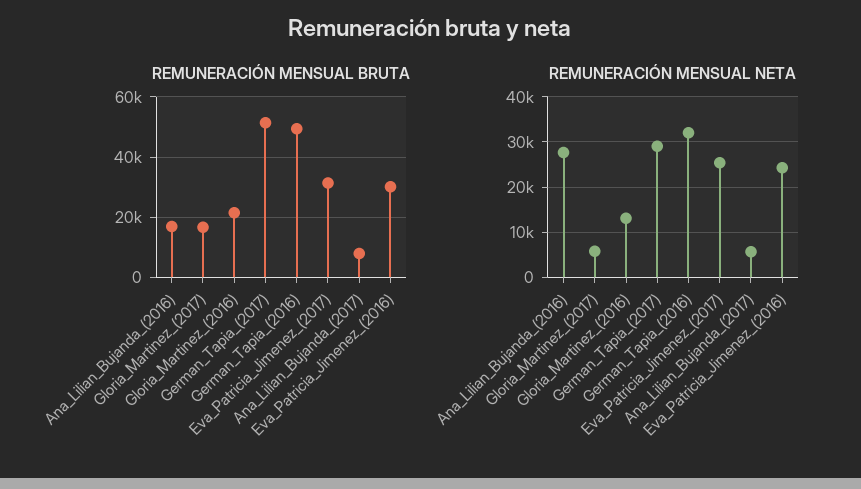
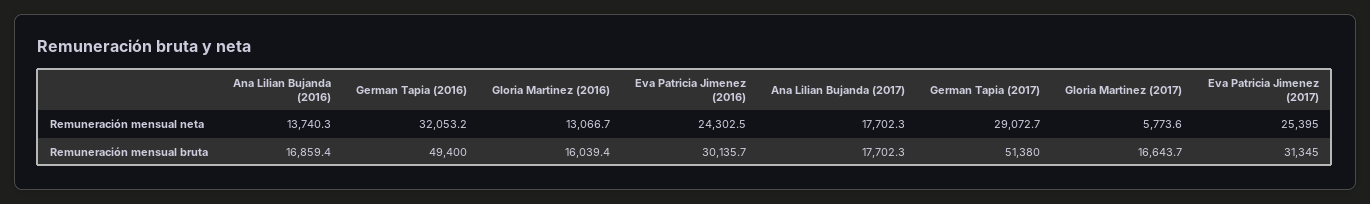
REMUNERACIÓN MENSUAL BRUTA, Gloria_Martinez_(2016): 22000 -> 16039.4
REMUNERACIÓN MENSUAL BRUTA, Ana_Lilian_Bujanda_(2017): 8000 -> 17702.3
REMUNERACIÓN MENSUAL NETA, Ana_Lilian_Bujanda_(2016): 28000 -> 13740.3
REMUNERACIÓN MENSUAL NETA, Ana_Lilian_Bujanda_(2017): 6000 -> 17702.3

